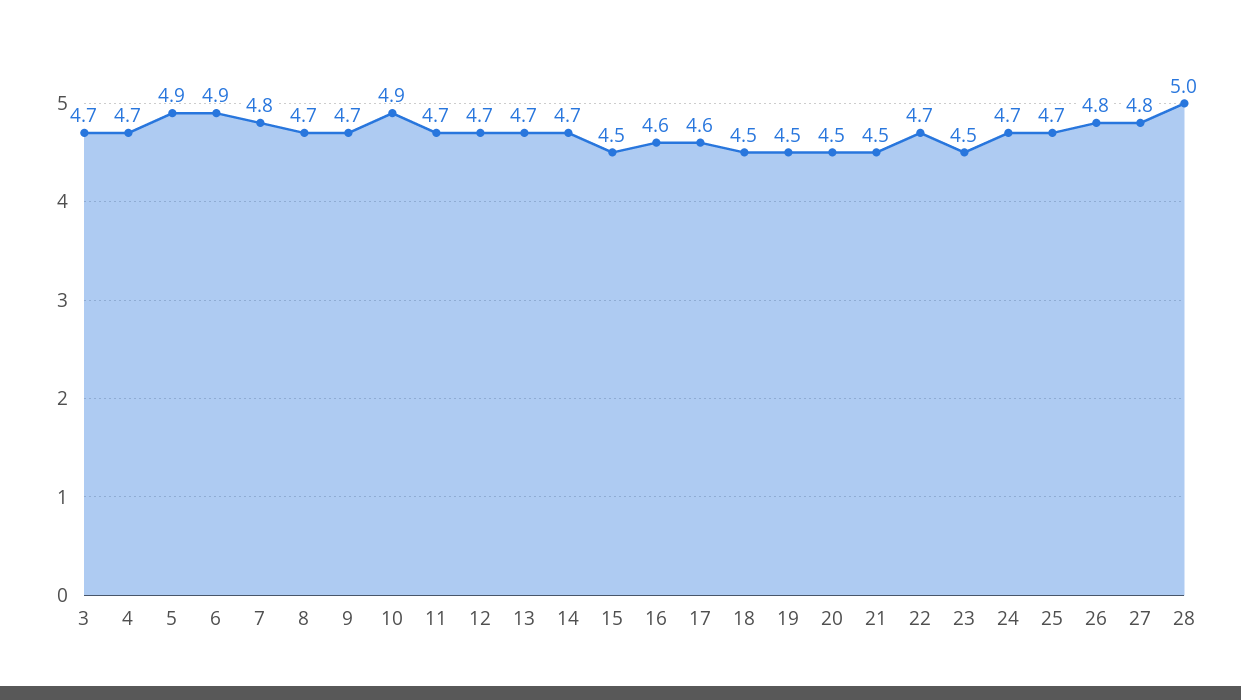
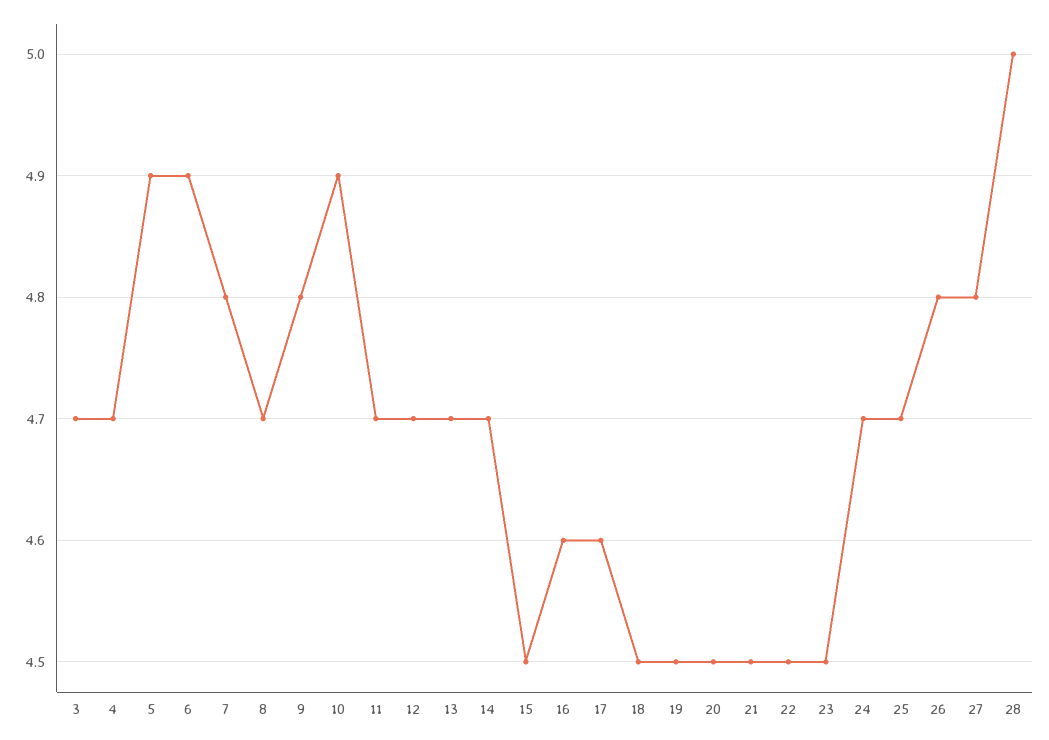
9: 4.7 -> 4.8
22: 4.7 -> 4.5

